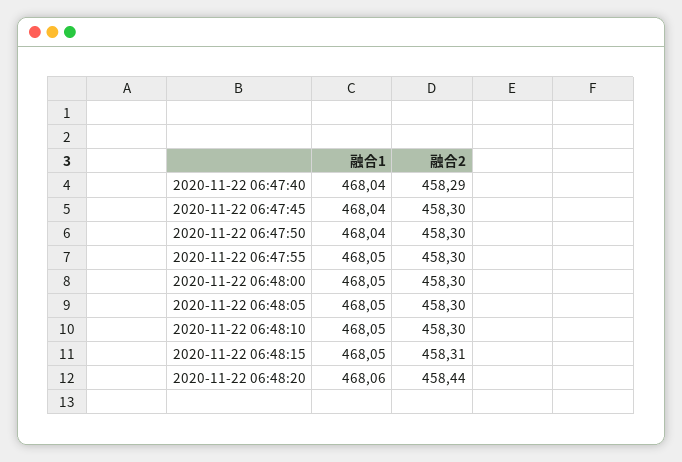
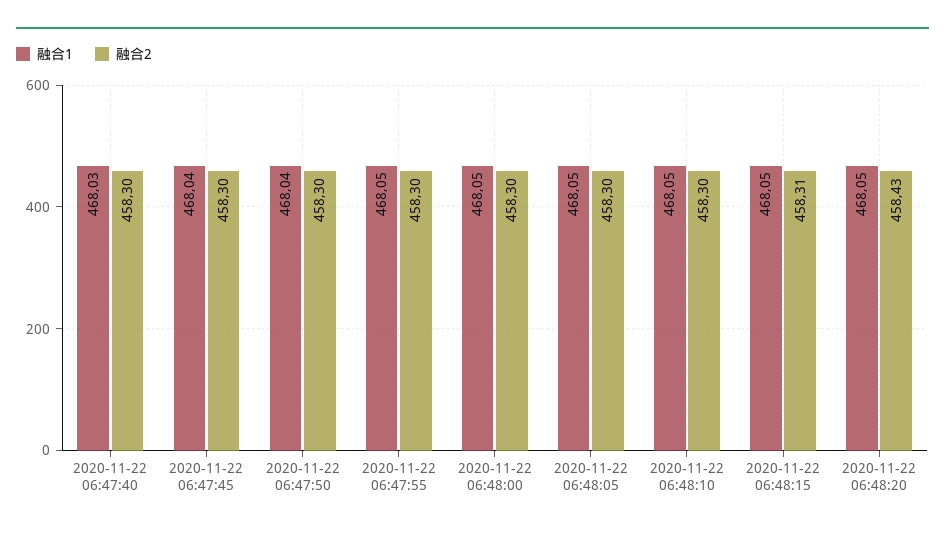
融合1, 2020-11-22 06:47:40: 468.04 -> 468.03
融合2, 2020-11-22 06:47:40: 458.29 -> 458.3
融合1, 2020-11-22 06:48:20: 468.06 -> 468.05
融合2, 2020-11-22 06:48:20: 458.44 -> 458.43

